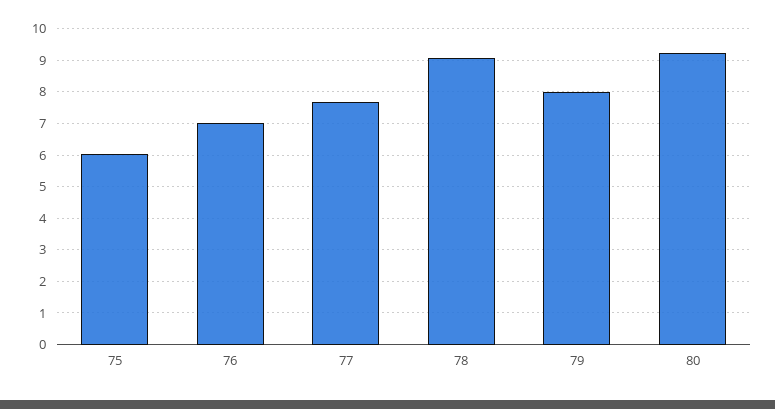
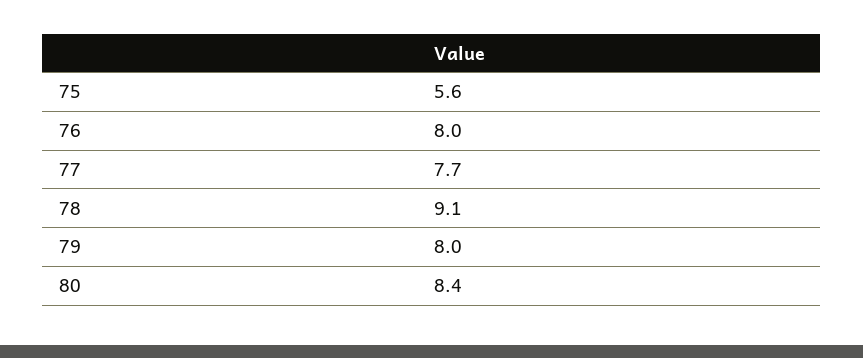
75: 6 -> 5.6
76: 7 -> 8
80: 9.2 -> 8.4

